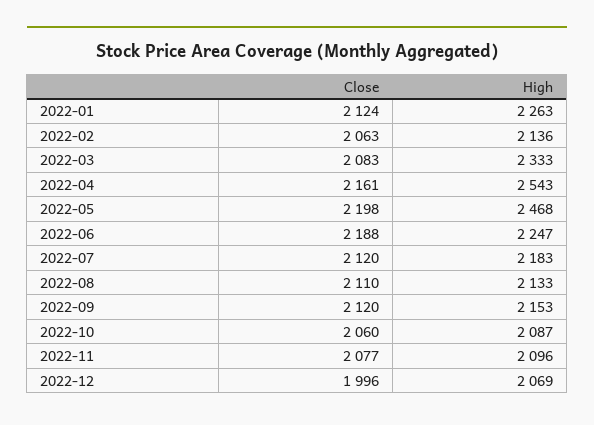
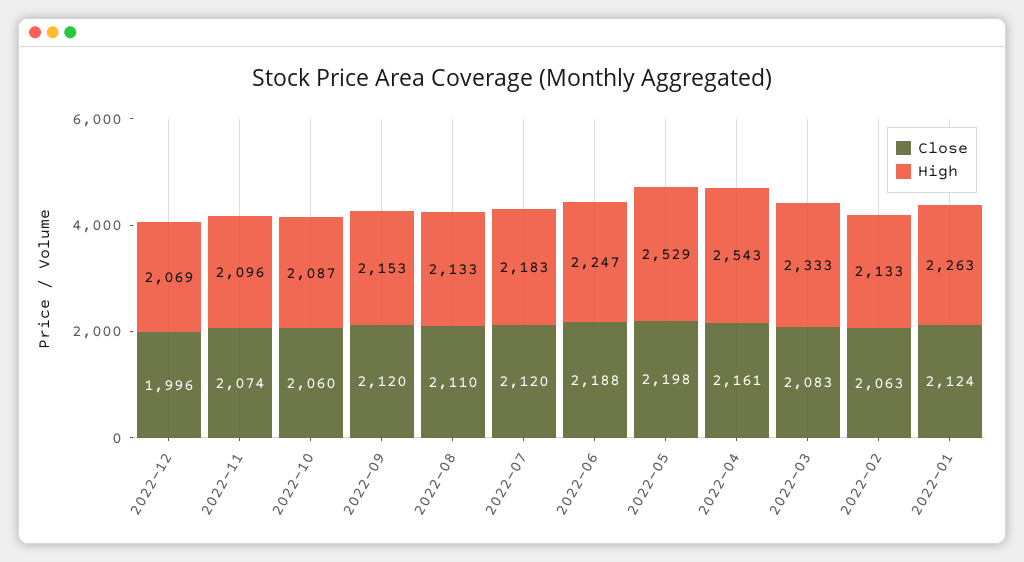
High, 2022-02: 2136 -> 2133
High, 2022-05: 2468 -> 2529
Close, 2022-11: 2077 -> 2074

